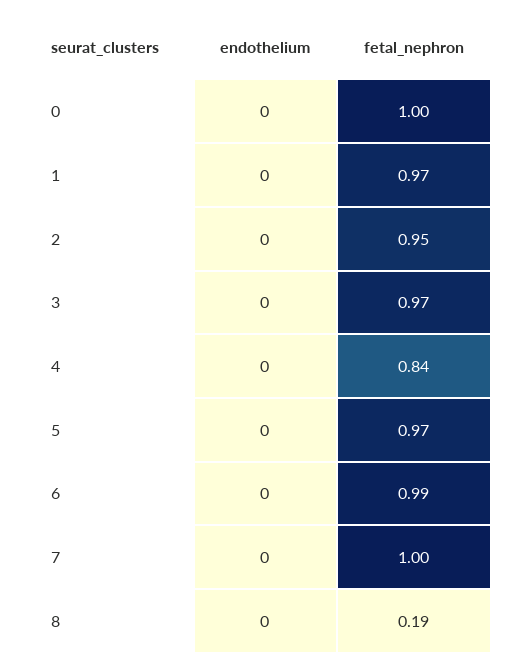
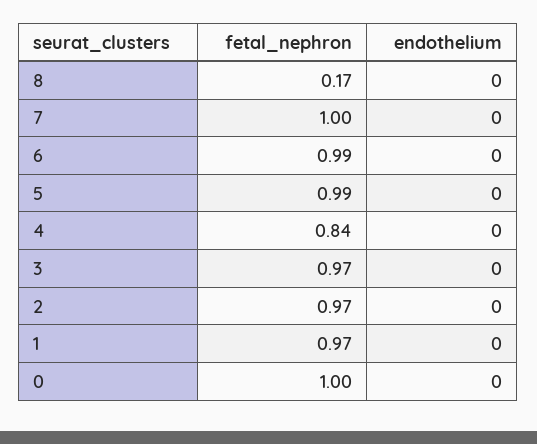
fetal_nephron, 2: 0.95 -> 0.97
fetal_nephron, 5: 0.97 -> 0.99
fetal_nephron, 8: 0.19 -> 0.17

